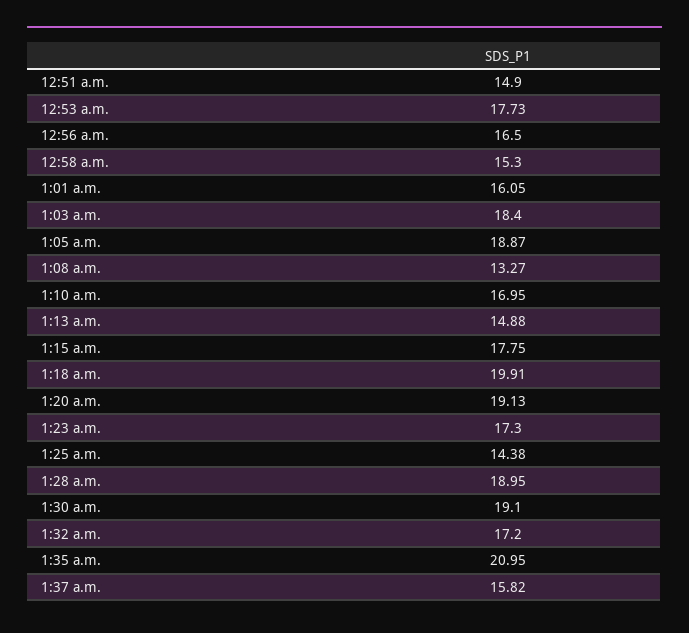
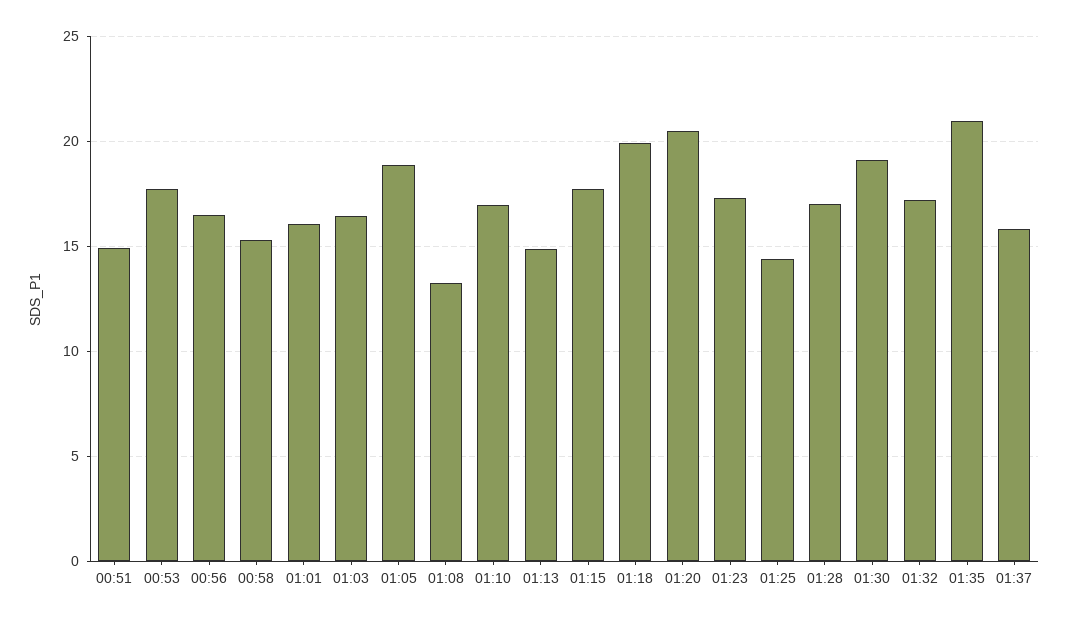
1:03 a.m.: 18.4 -> 16.5
1:20 a.m.: 19.13 -> 20.5
1:28 a.m.: 18.95 -> 17

